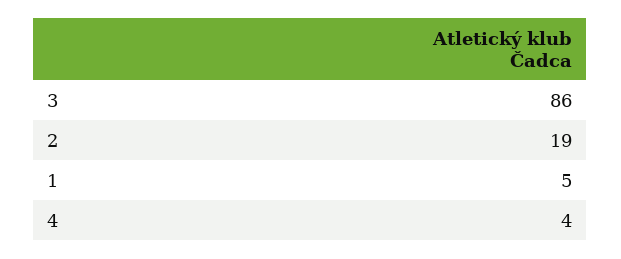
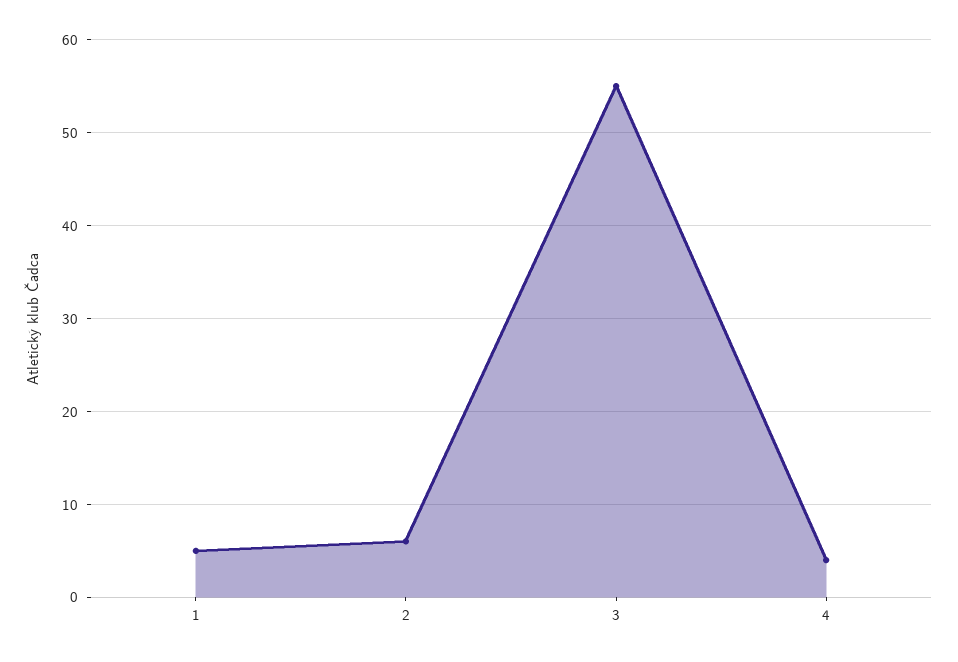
3: 86 -> 55
2: 19 -> 6

